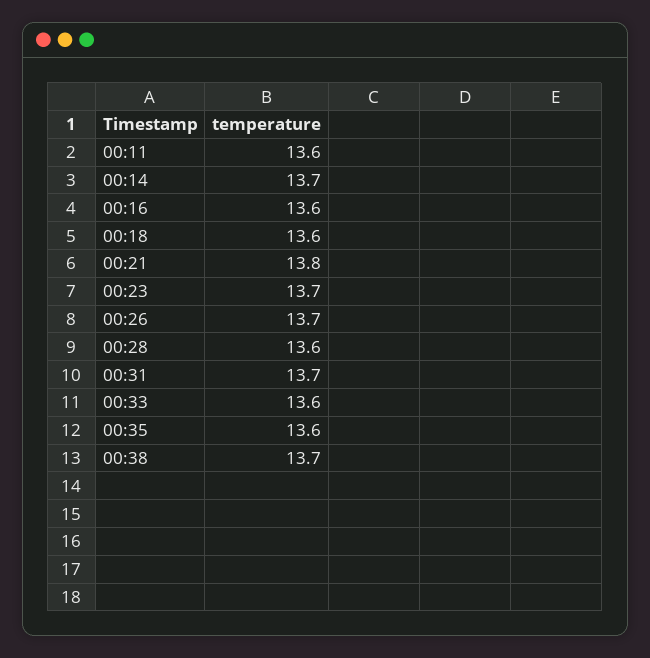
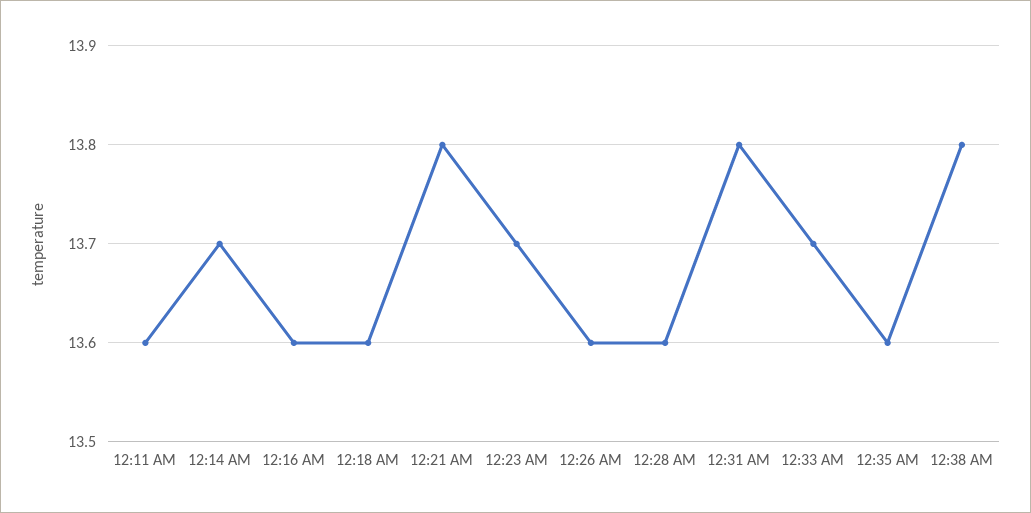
00:26: 13.7 -> 13.6
00:31: 13.7 -> 13.8
00:33: 13.6 -> 13.7
00:38: 13.7 -> 13.8

